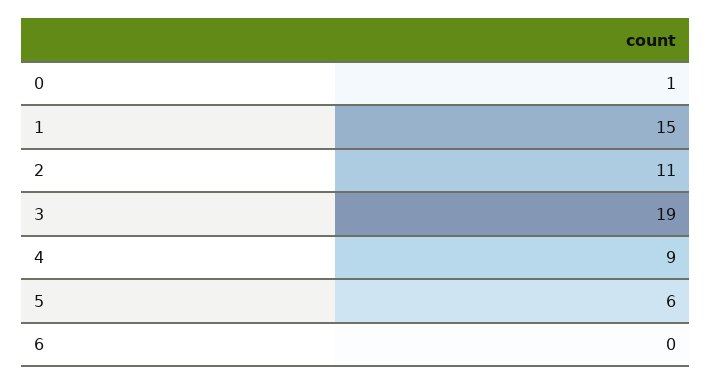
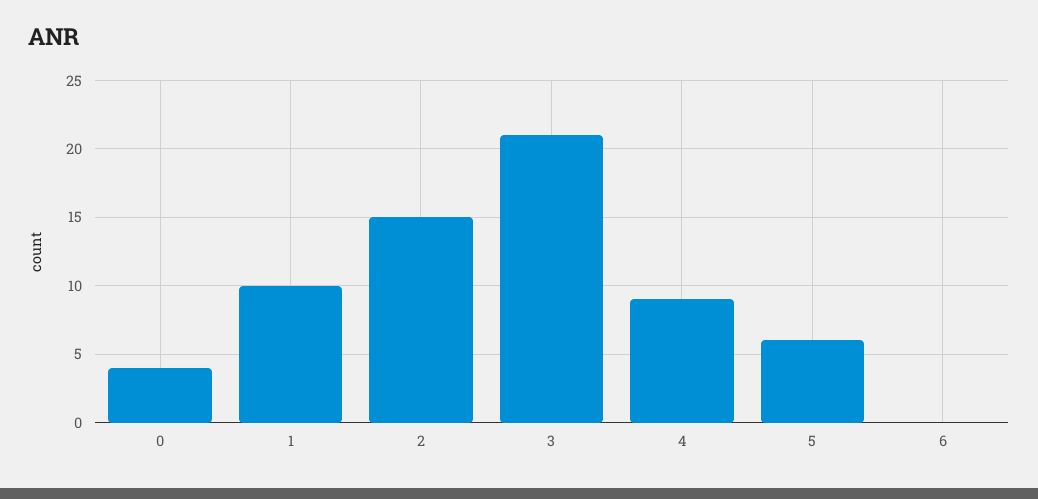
0: 1 -> 4
1: 15 -> 10
2: 11 -> 15
3: 19 -> 21

